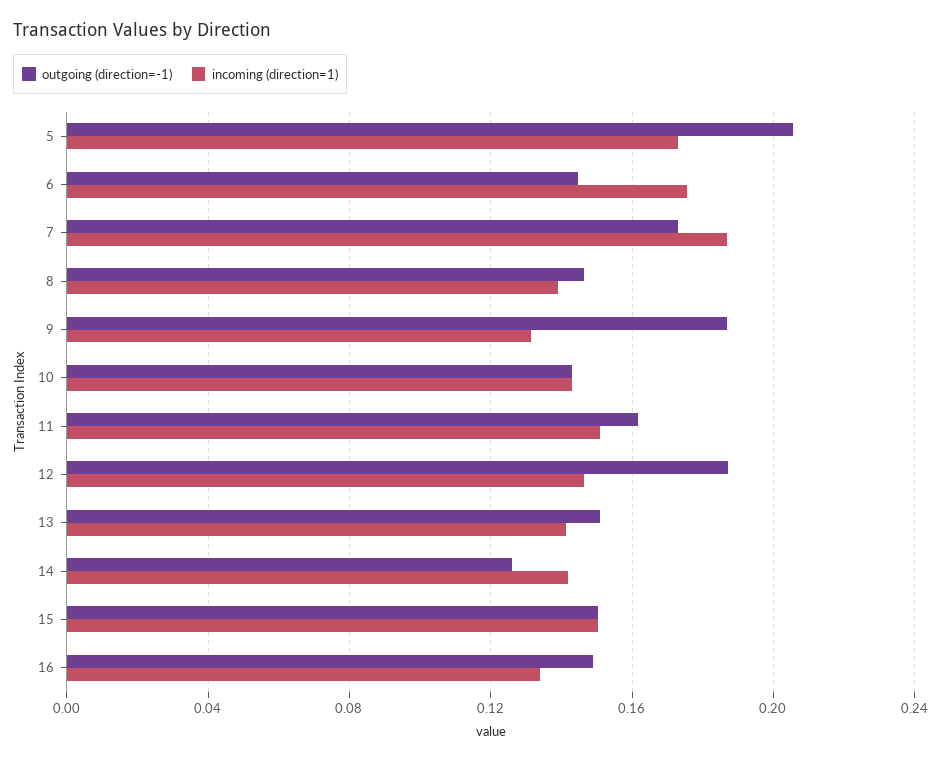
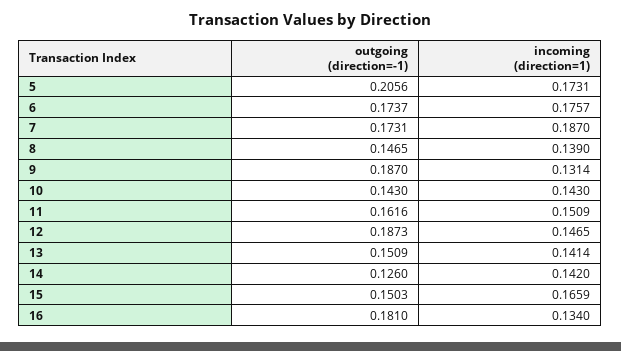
outgoing (direction=-1), 6: 0.145 -> 0.1737
incoming (direction=1), 15: 0.15 -> 0.1659
outgoing (direction=-1), 16: 0.15 -> 0.181

